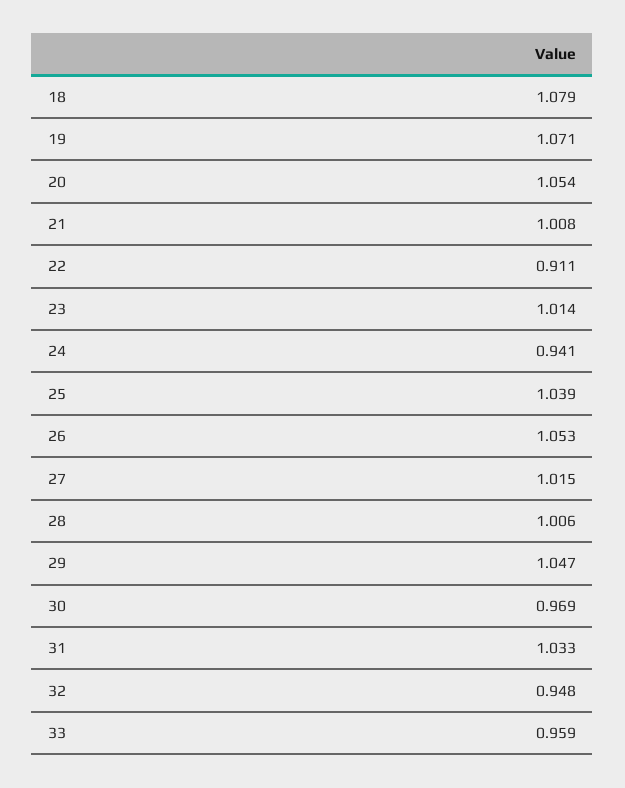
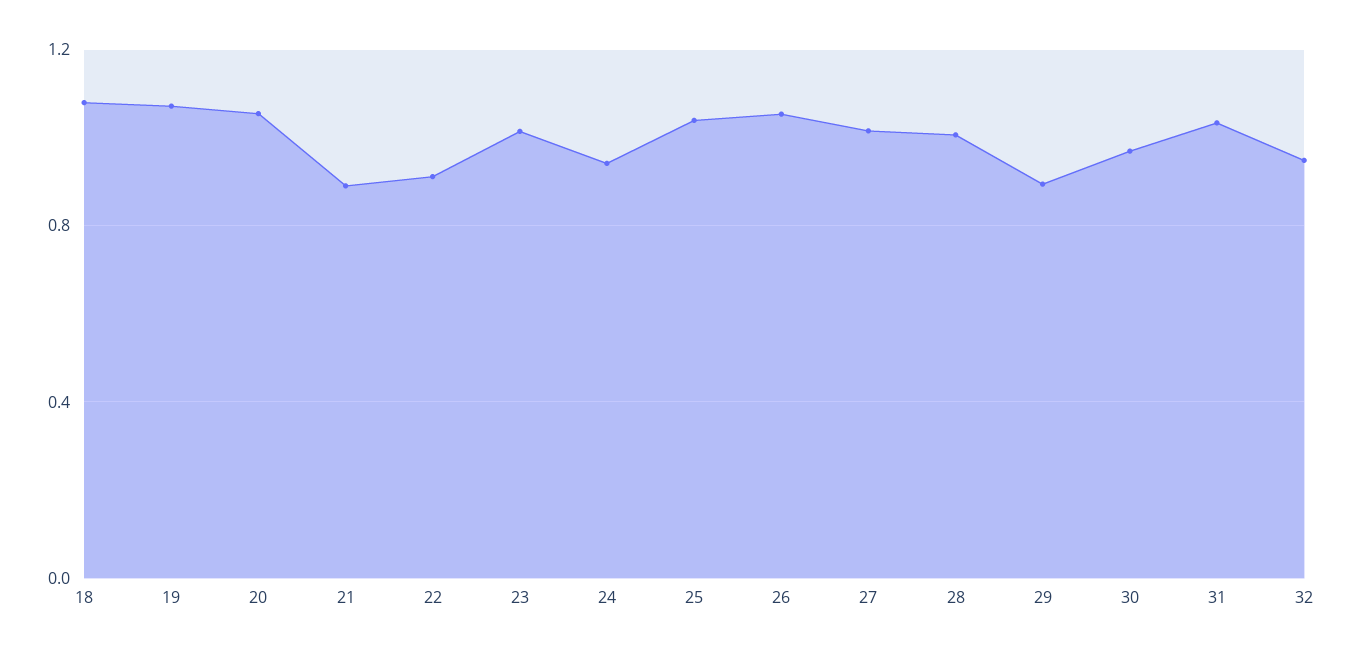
21: 1.008 -> 0.9
29: 1.047 -> 0.9
33: 0.959 -> none

